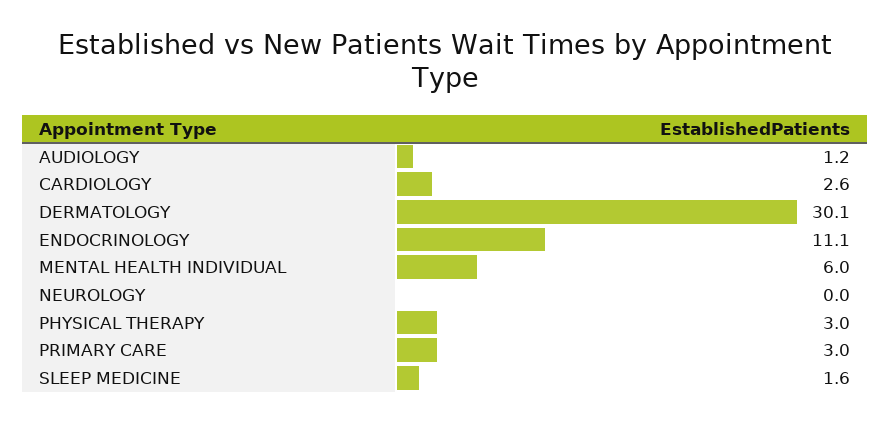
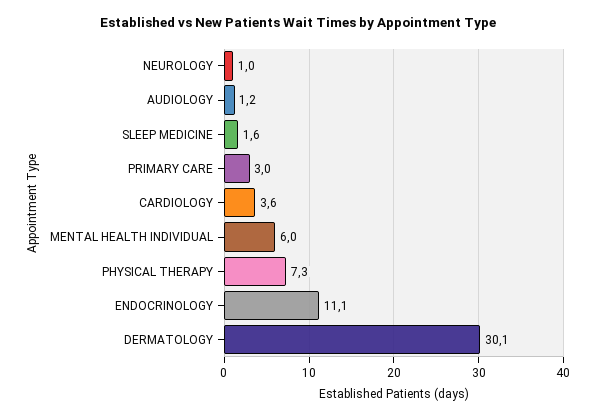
CARDIOLOGY: 2.6 -> 3.6
NEUROLOGY: 0 -> 1
PHYSICAL THERAPY: 3 -> 7.3

